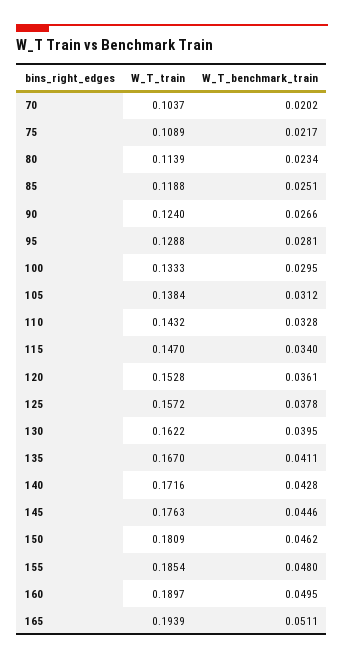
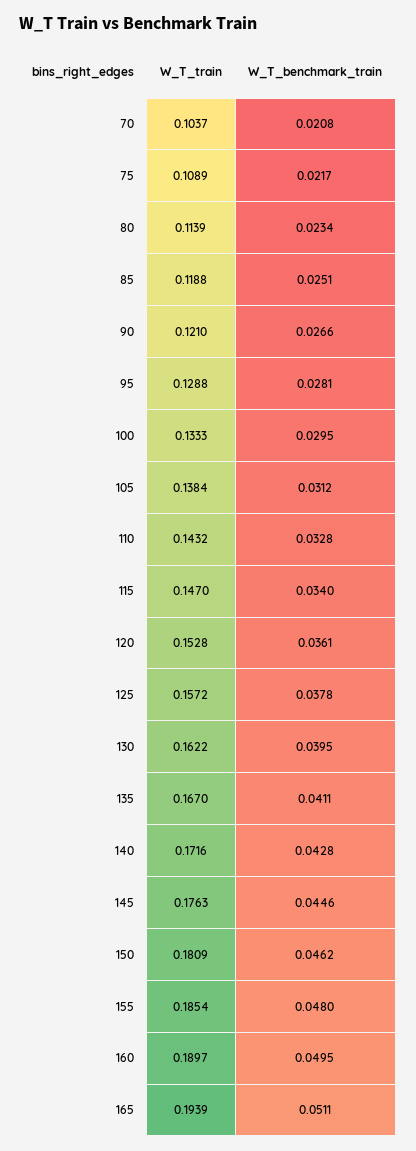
W_T_benchmark_train, 70: 0.0202 -> 0.0208
W_T_train, 90: 0.124 -> 0.121

